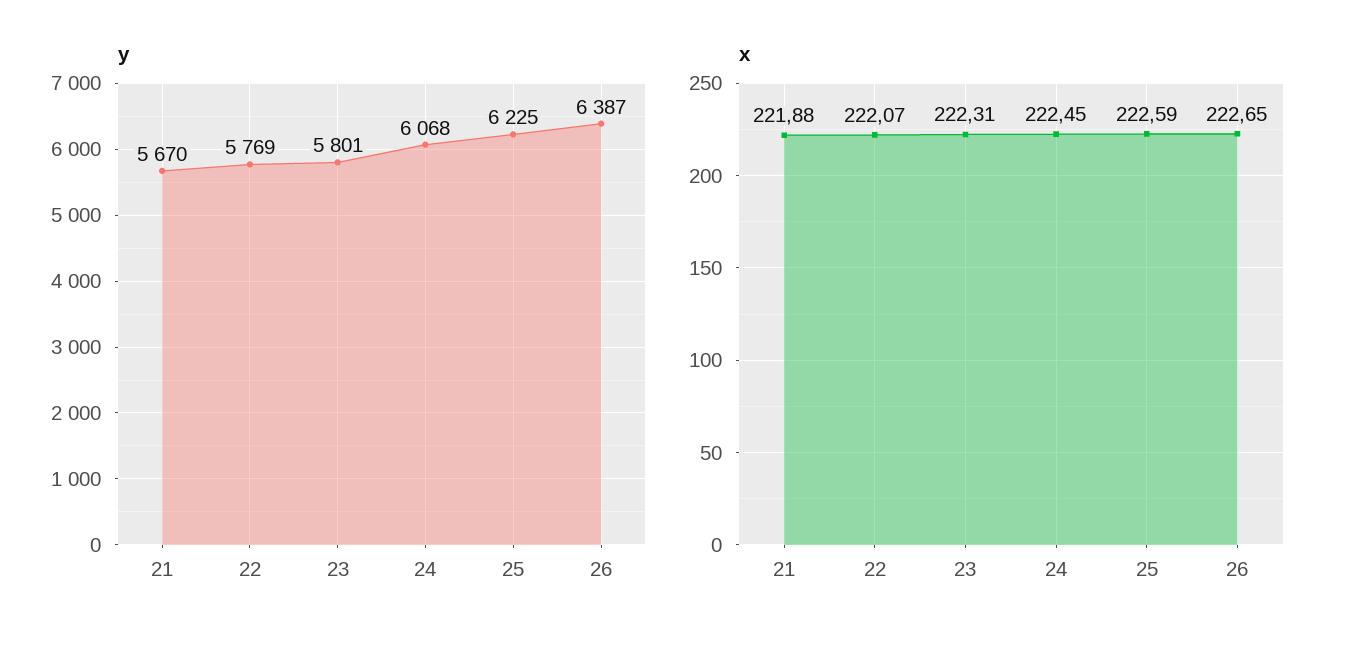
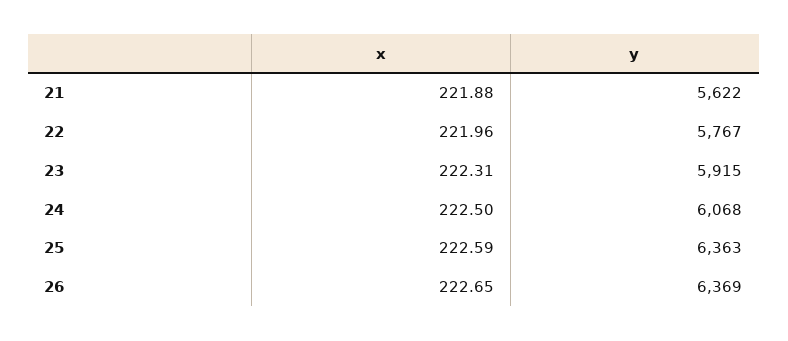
y, 21: 5670 -> 5622
y, 22: 5769 -> 5767
y, 23: 5801 -> 5915
y, 25: 6225 -> 6363
y, 26: 6387 -> 6369
x, 22: 222.07 -> 221.96
x, 24: 222.45 -> 222.5

